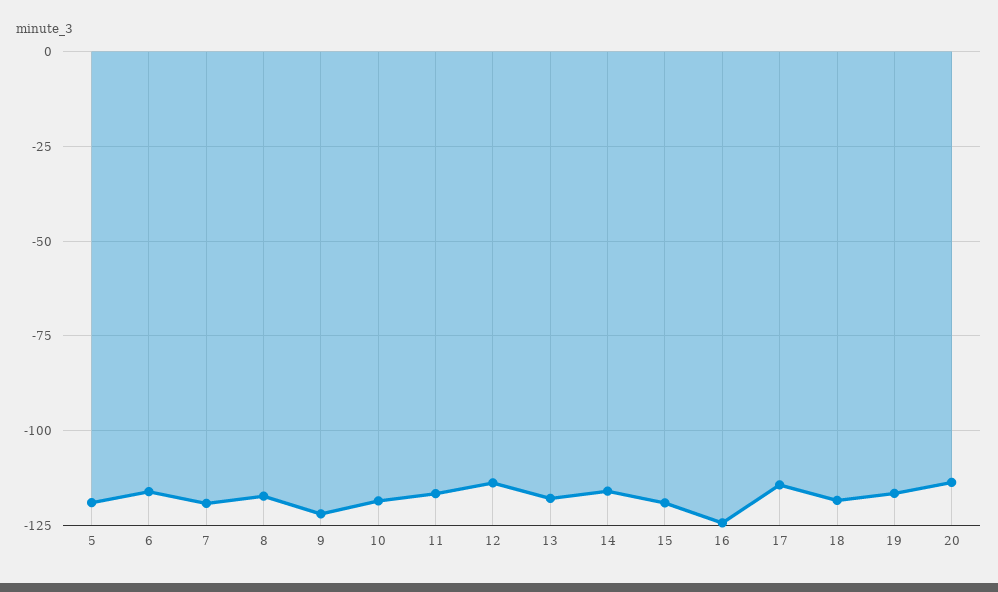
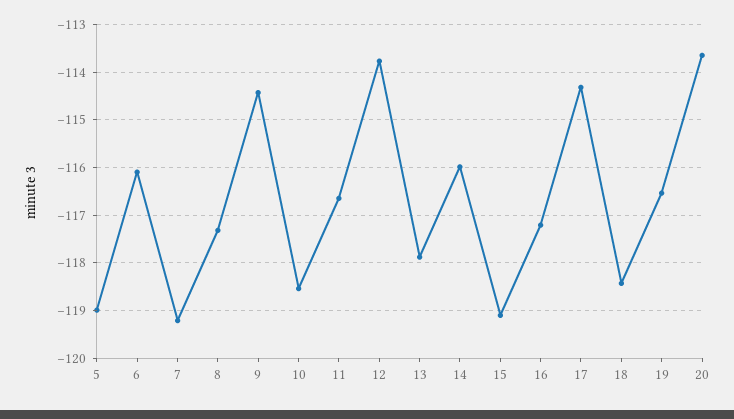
9: -122.5 -> -114.4
16: -125 -> -117.2

